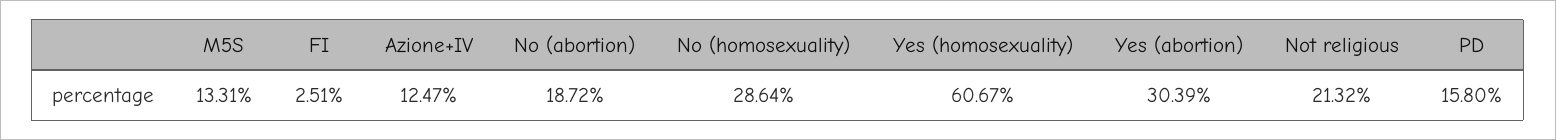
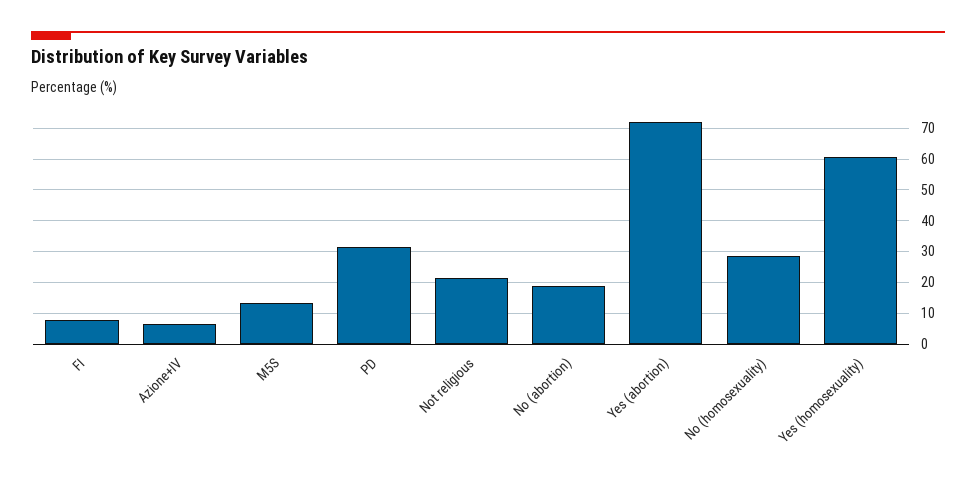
FI: 2.51 -> 8
Azione+IV: 12.47 -> 6
Yes (abortion): 30.39 -> 72
PD: 15.8 -> 32

